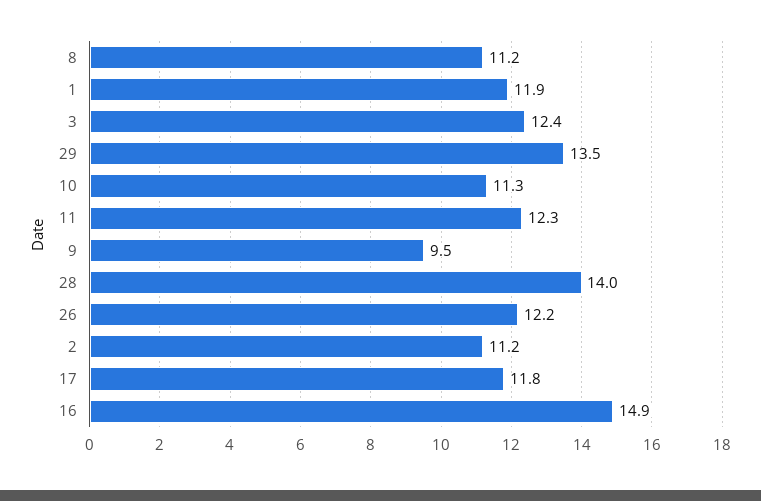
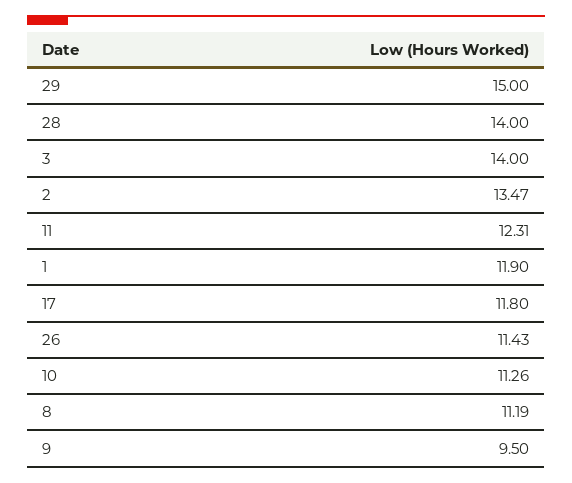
3: 12.4 -> 14
29: 13.5 -> 15
26: 12.2 -> 11.43
2: 11.2 -> 13.47
16: 14.9 -> none

